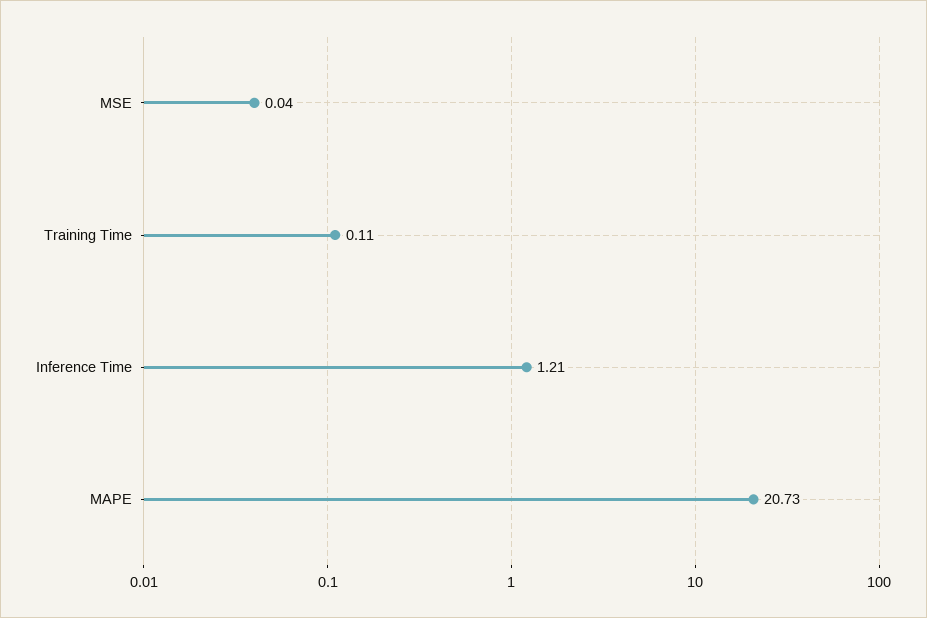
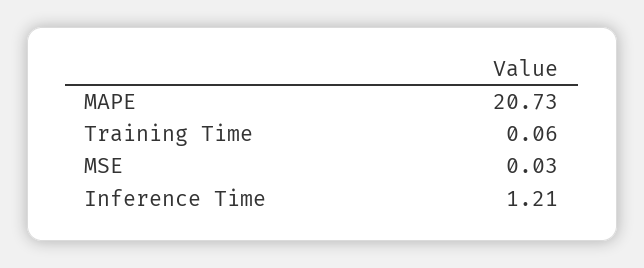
MSE: 0.04 -> 0.03
Training Time: 0.11 -> 0.06

